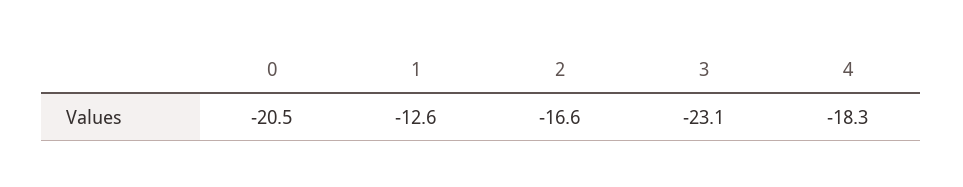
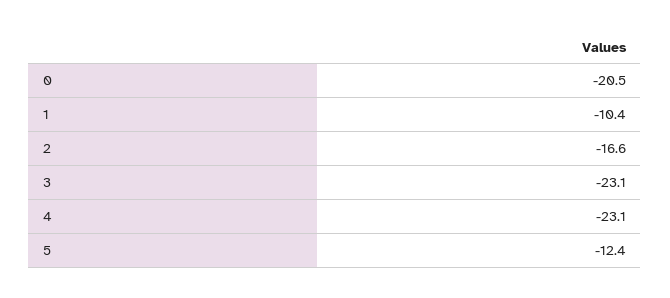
1: -12.6 -> -10.4
4: -18.3 -> -23.1
5: none -> -12.4

